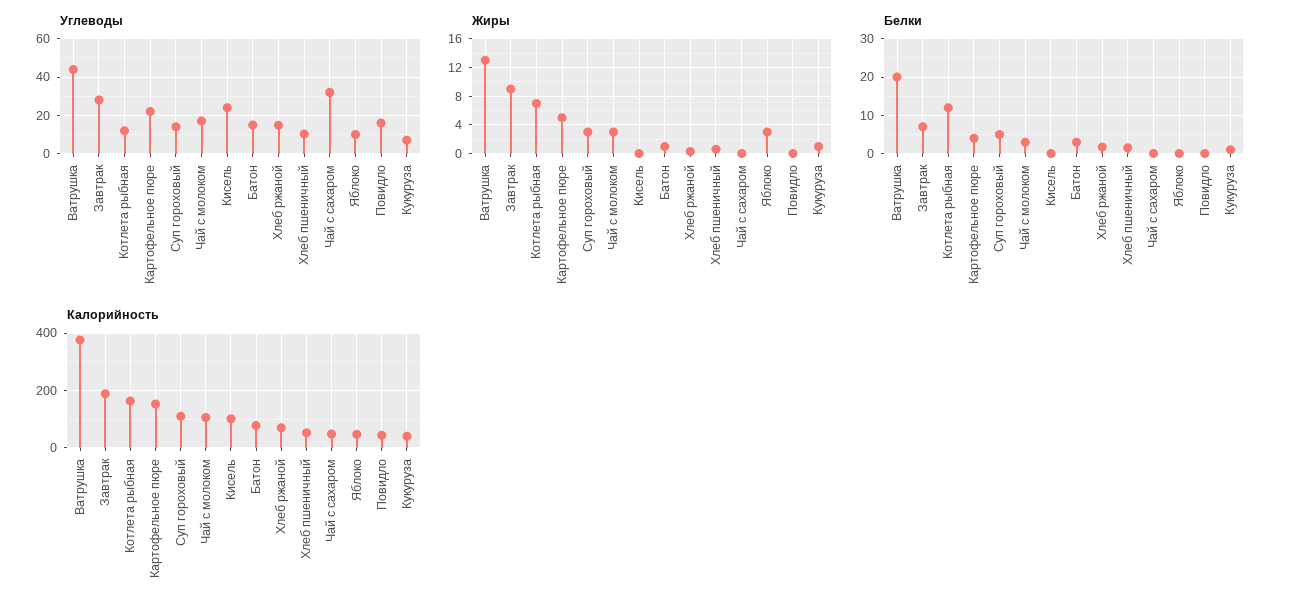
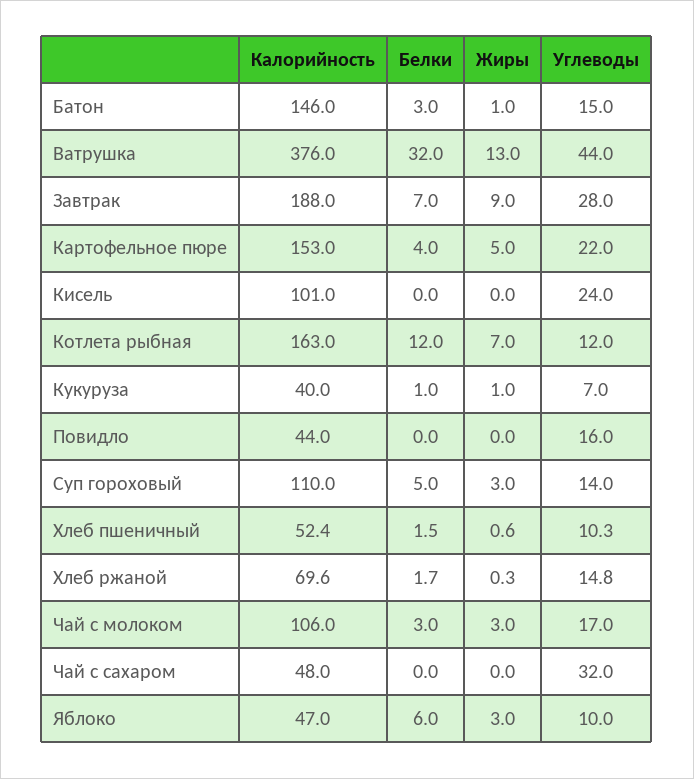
Белки, Ватрушка: 20 -> 32
Белки, Яблоко: 0 -> 6
Калорийность, Батон: 75 -> 146

